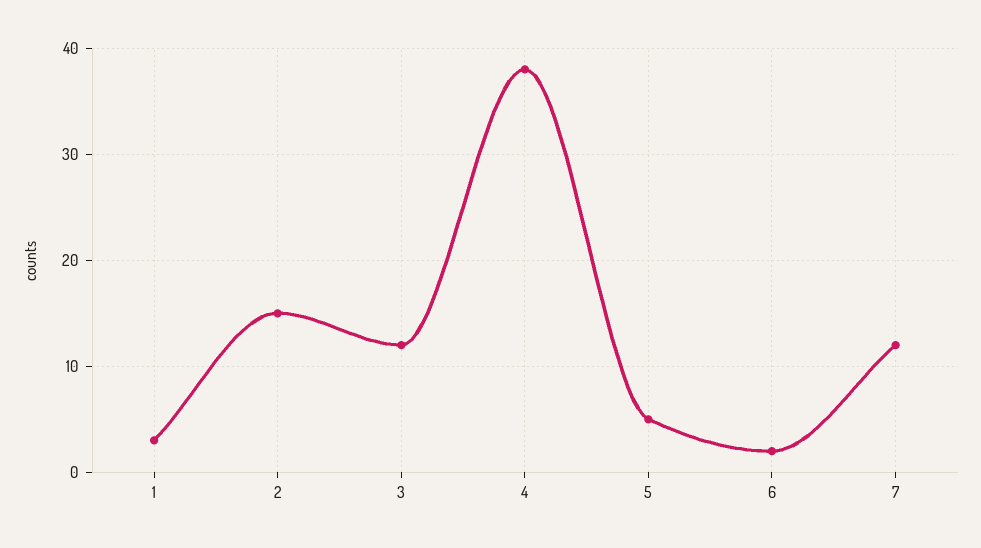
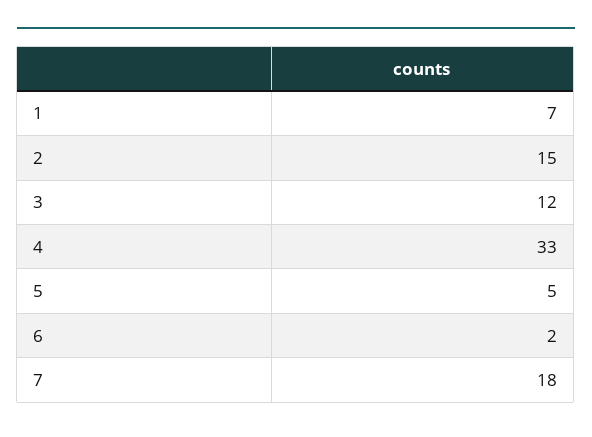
1: 3 -> 7
4: 38 -> 33
7: 12 -> 18

